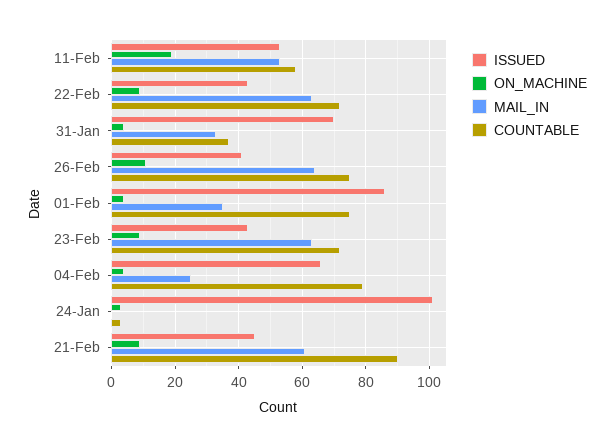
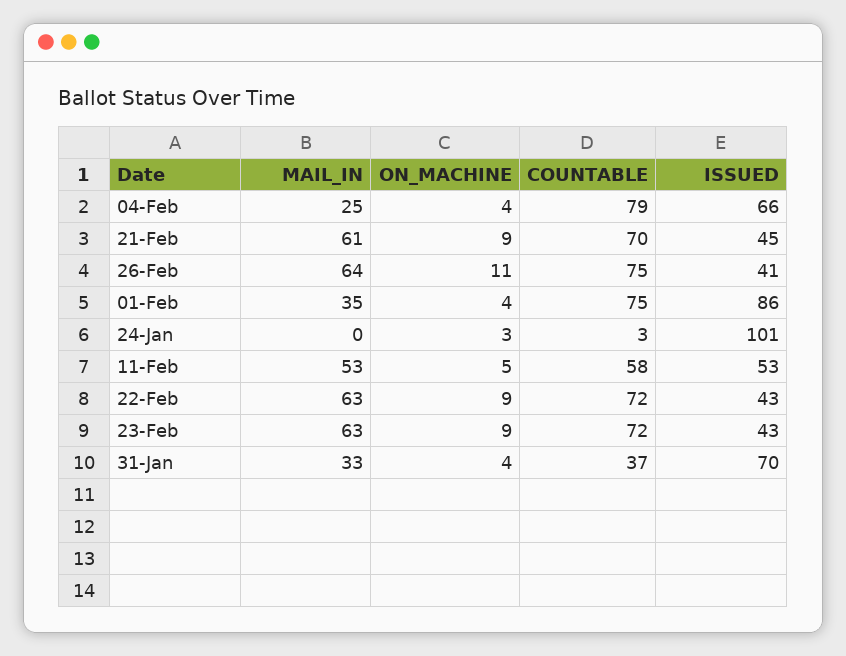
ON_MACHINE, 11-Feb: 20 -> 5
COUNTABLE, 21-Feb: 90 -> 70

